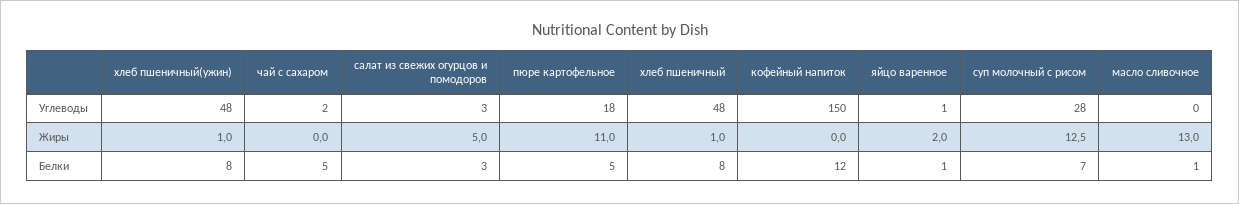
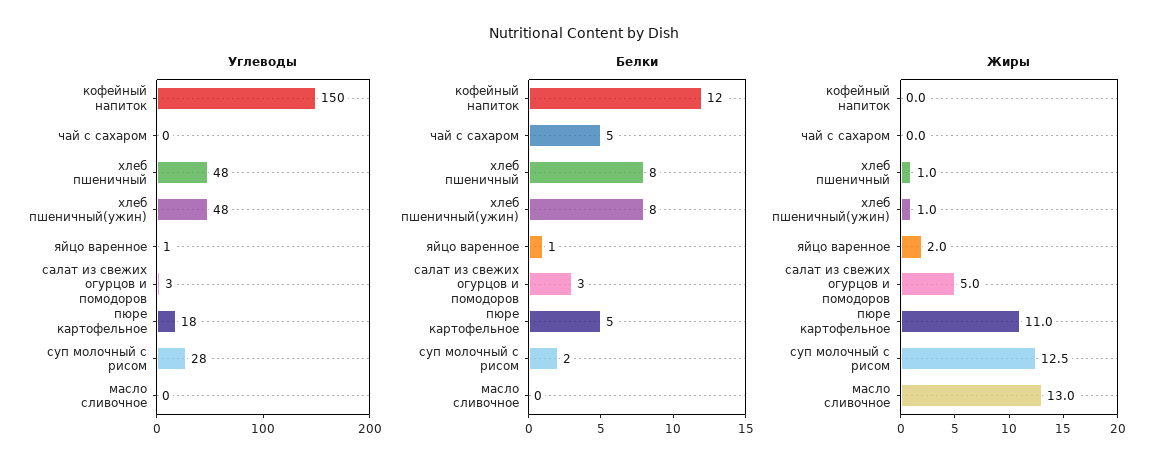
Углеводы, чай с сахаром: 2 -> 0
Белки, суп молочный с рисом: 7 -> 2
Белки, масло сливочное: 1 -> 0

